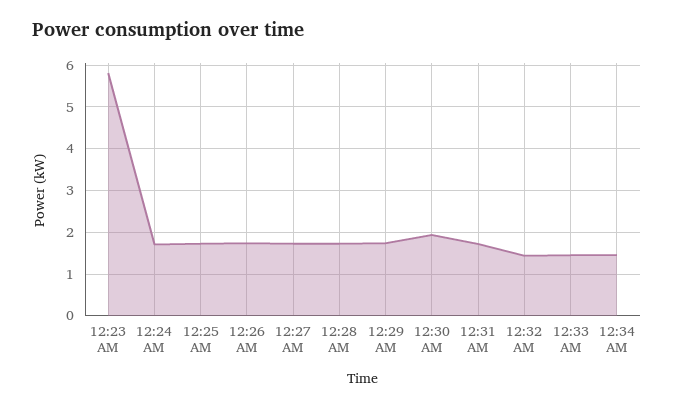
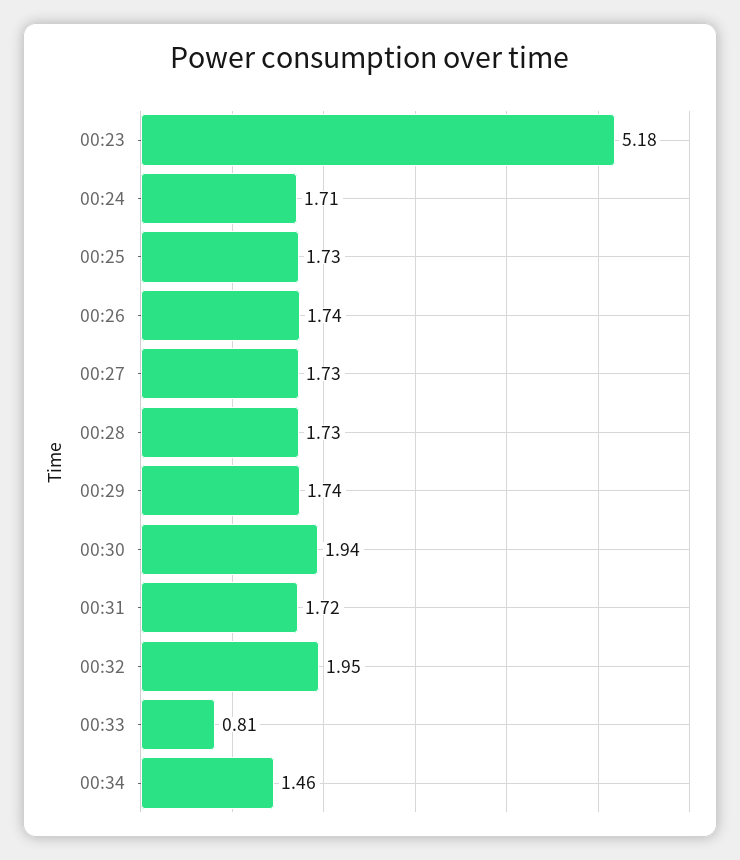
12:23 AM: 5.8 -> 5.18
12:32 AM: 1.4 -> 1.95
12:33 AM: 1.4 -> 0.81

